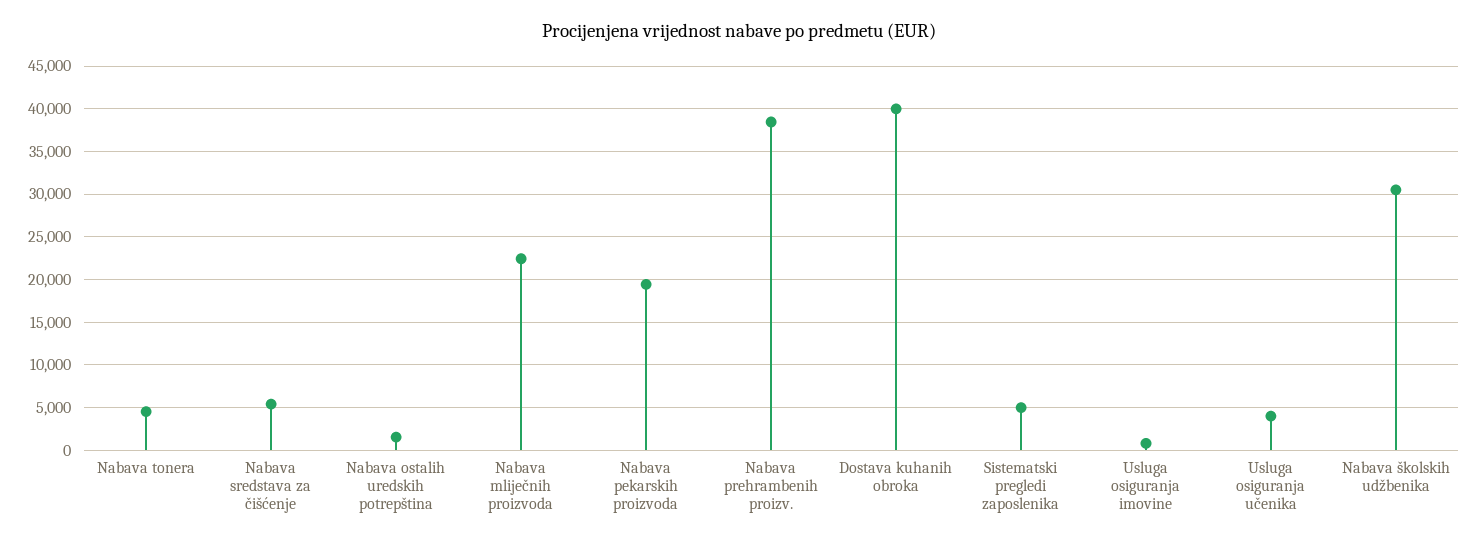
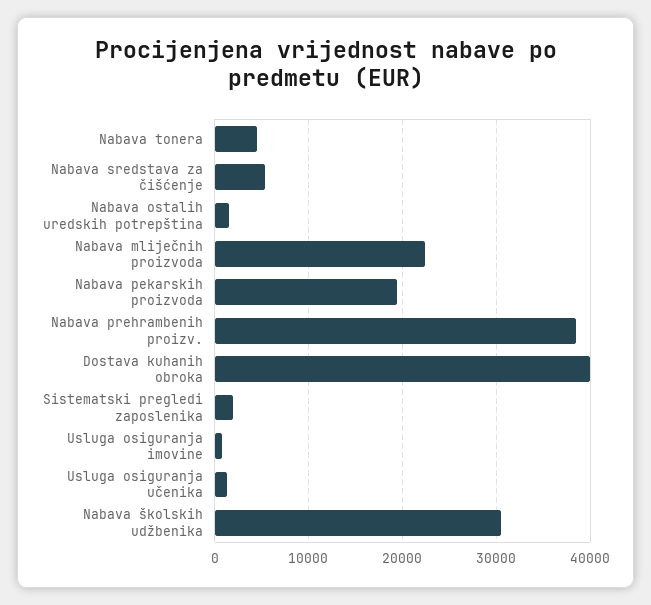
Sistematski pregledi zaposlenika: 5000 -> 2000
Usluga osiguranja učenika: 4000 -> 1000

